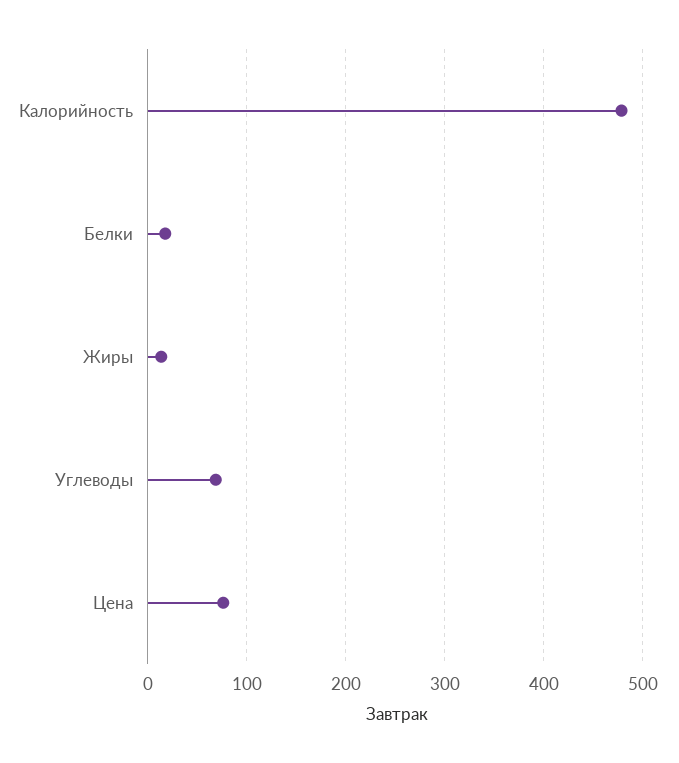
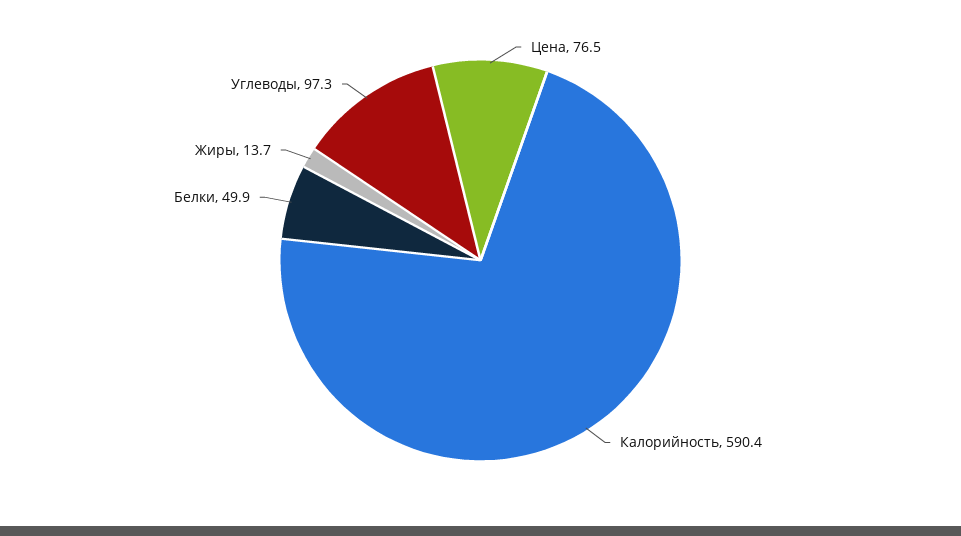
Калорийность: 480 -> 590.4
Белки: 20 -> 49.9
Углеводы: 70 -> 97.3

